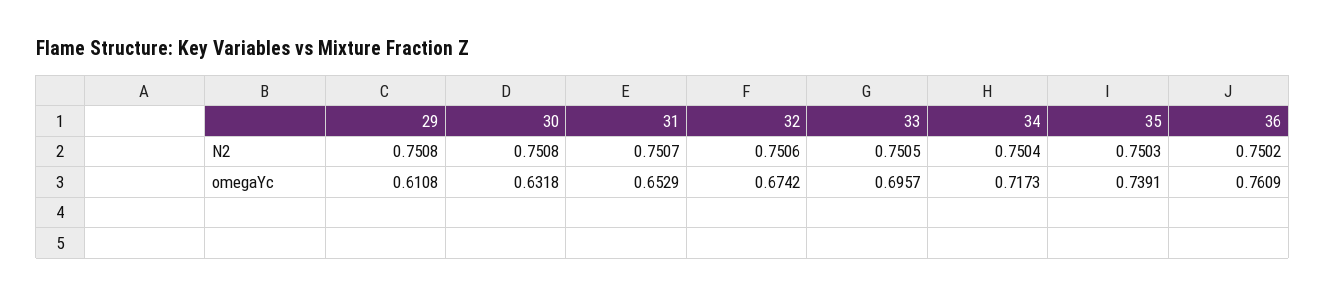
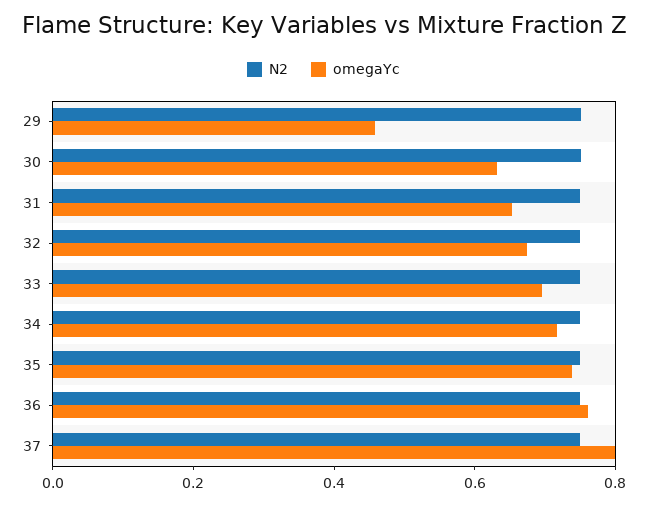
omegaYc, 29: 0.6108 -> 0.45
N2, 37: none -> 0.75
omegaYc, 37: none -> 0.8

